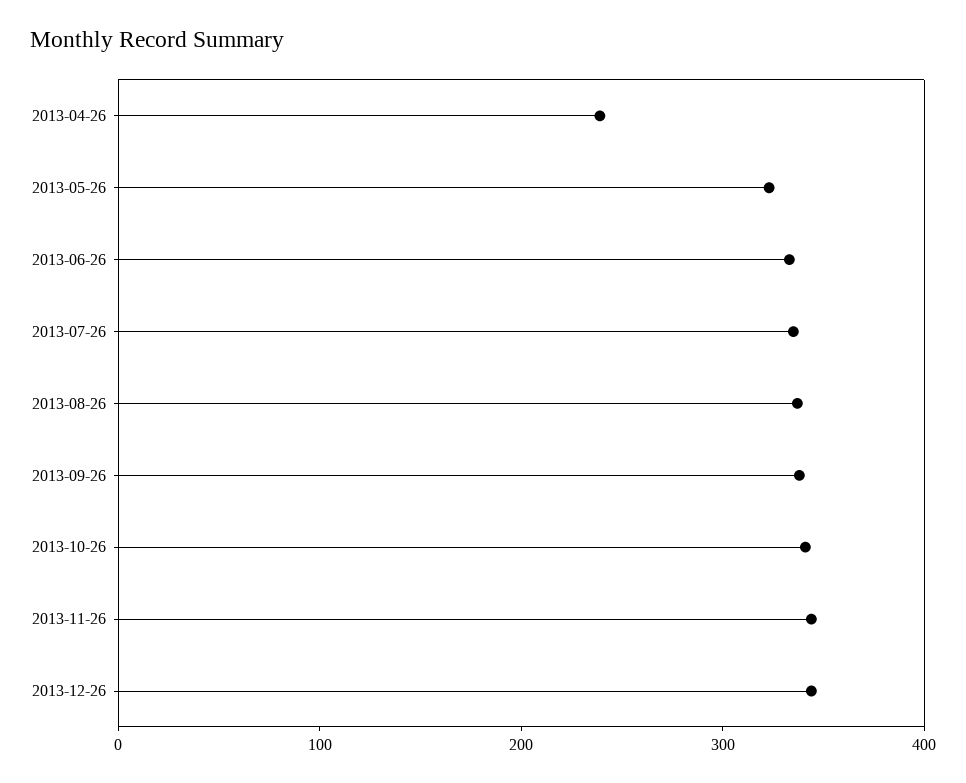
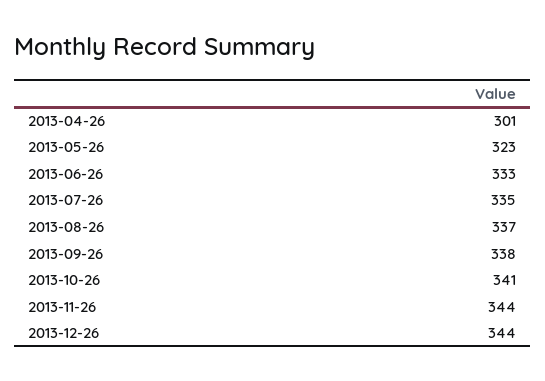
2013-04-26: 240 -> 301

